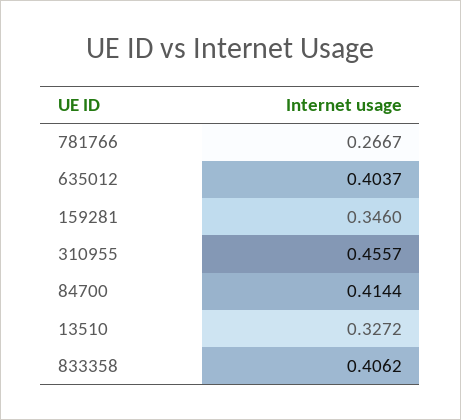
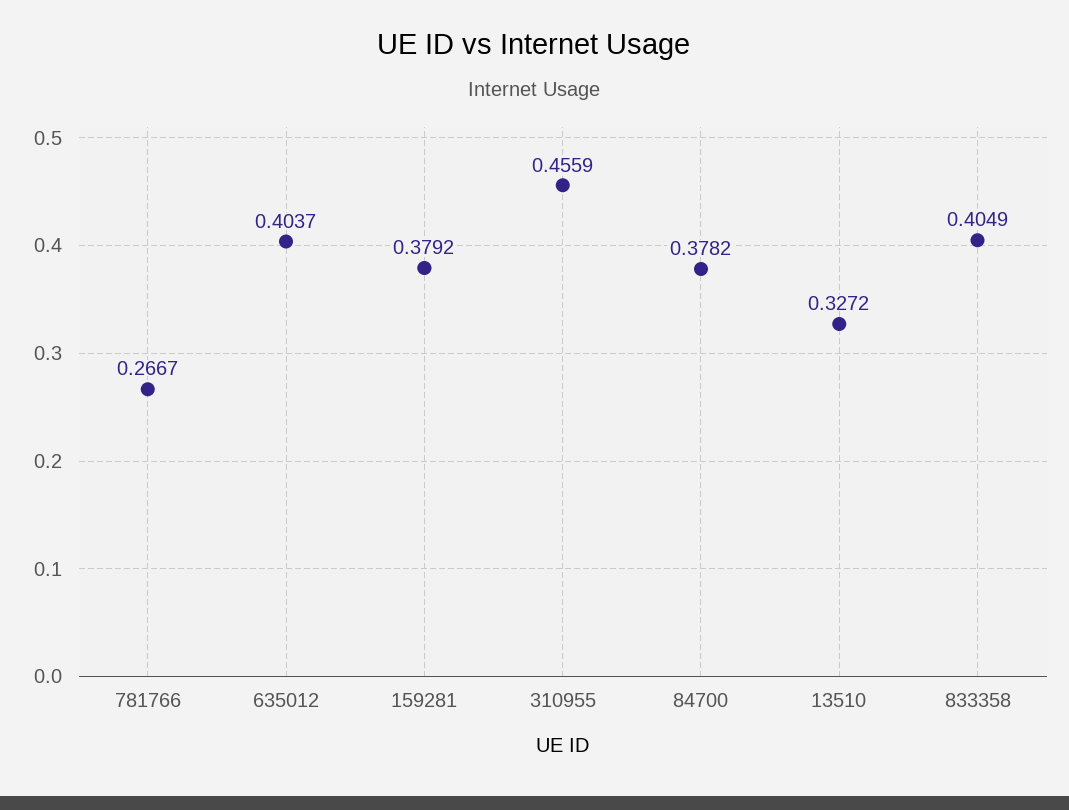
159281: 0.346 -> 0.3792
310955: 0.4557 -> 0.4559
84700: 0.4144 -> 0.3782
833358: 0.4062 -> 0.4049

